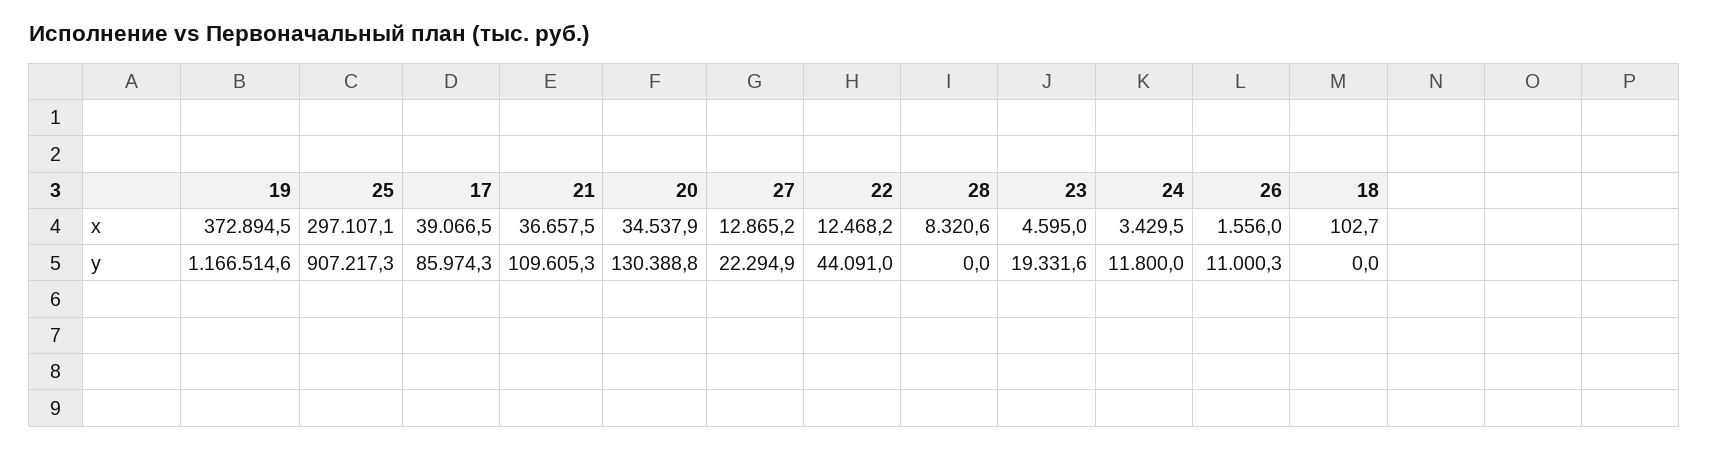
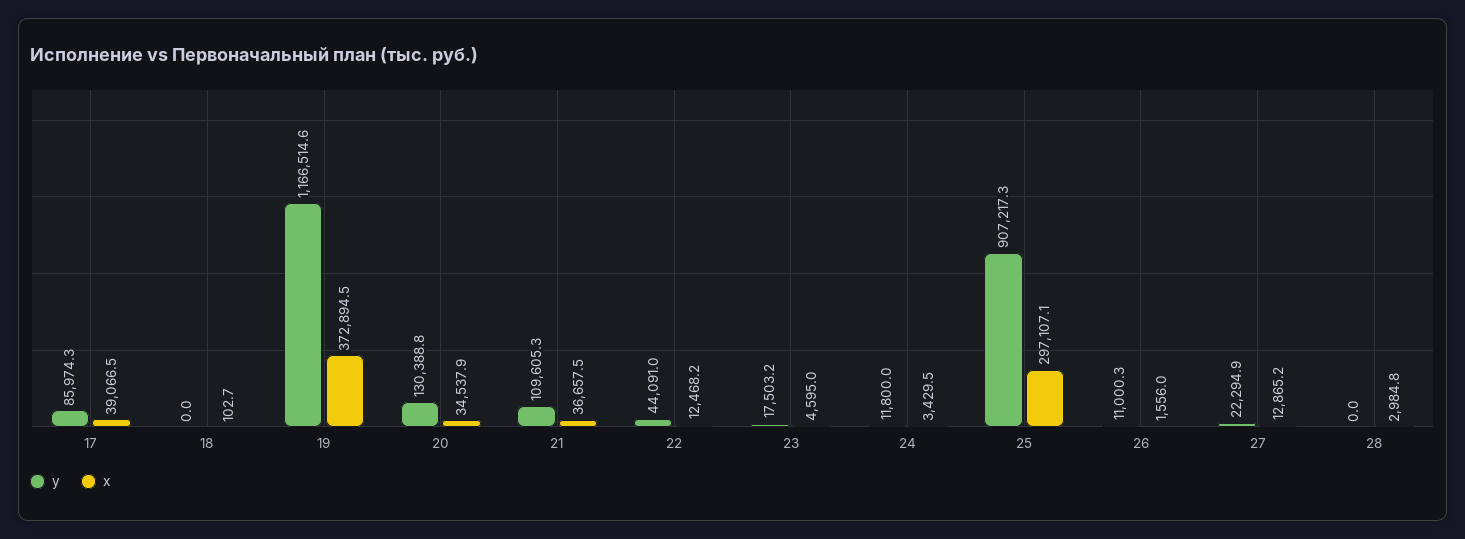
x, 28: 8320.6 -> 2984.8
y, 23: 19331.6 -> 17503.2

